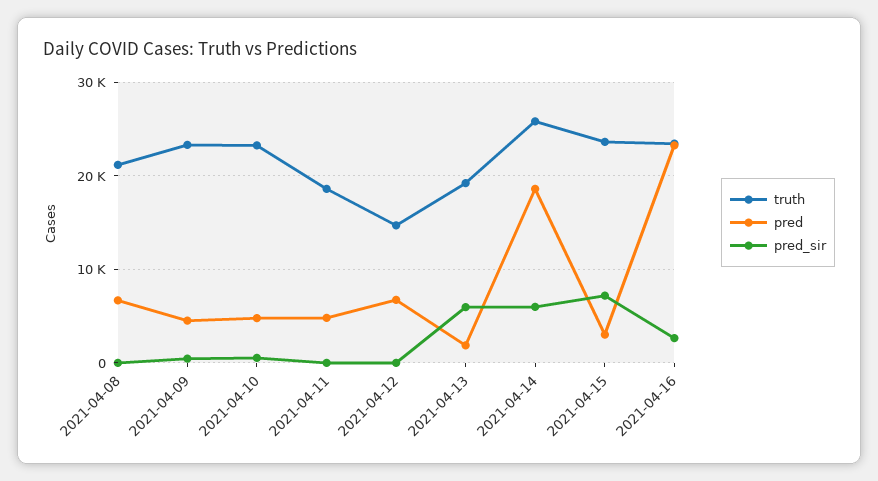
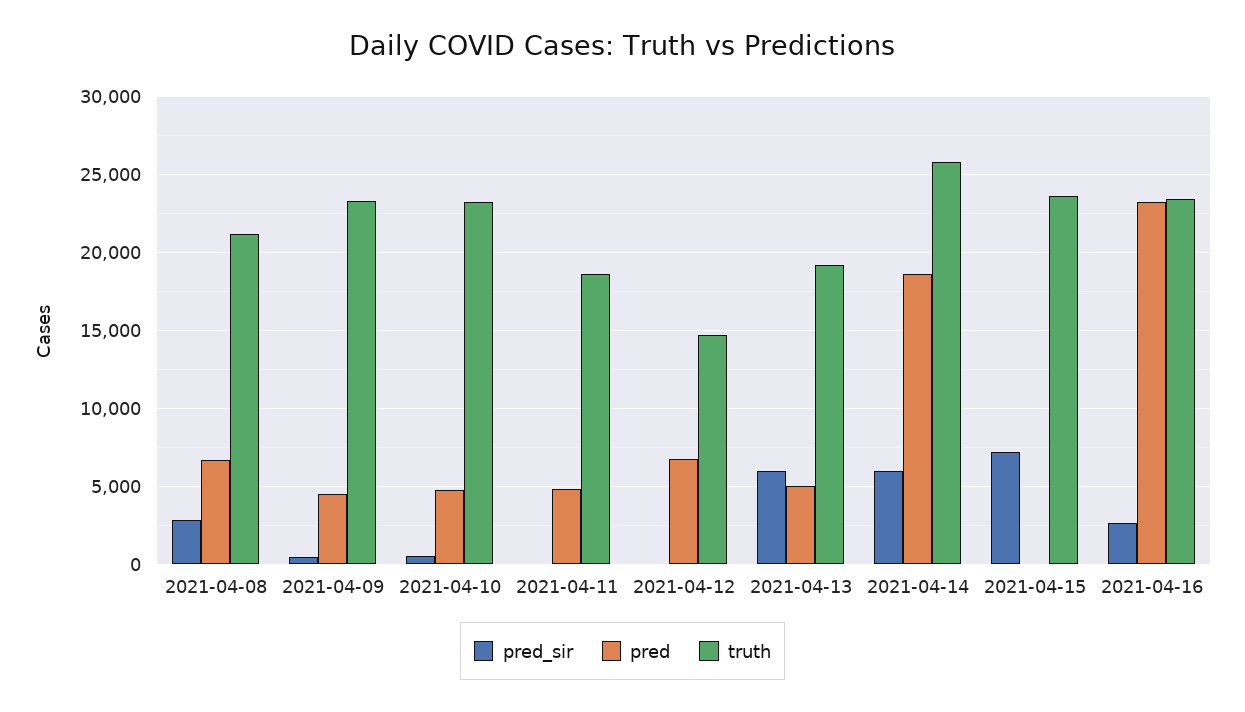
pred_sir, 2021-04-08: 0 -> 3000
pred, 2021-04-13: 2000 -> 5000
pred, 2021-04-15: 3000 -> 0

